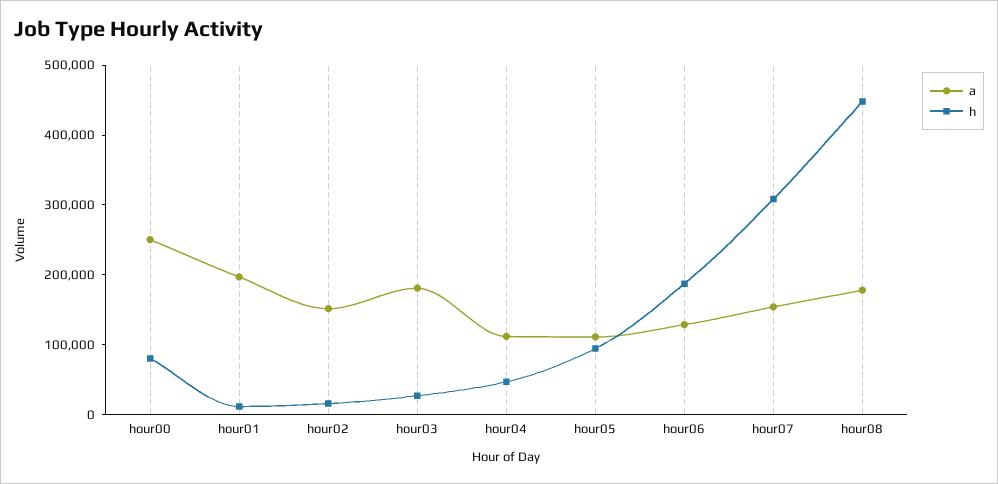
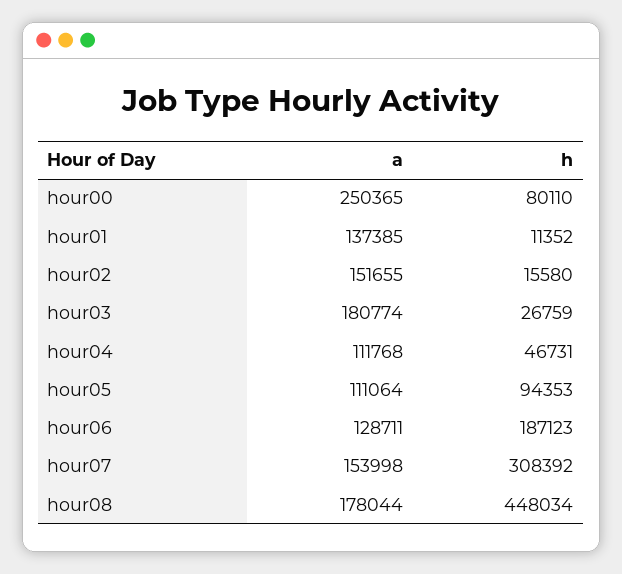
a, hour01: 200000 -> 137385

